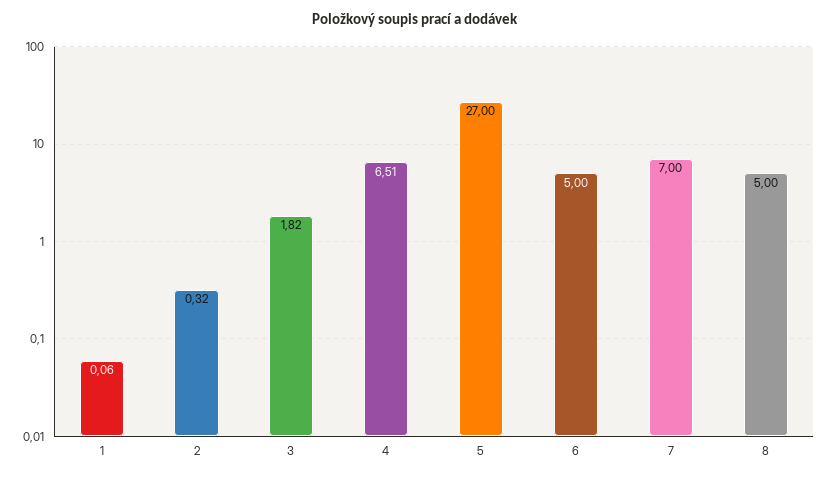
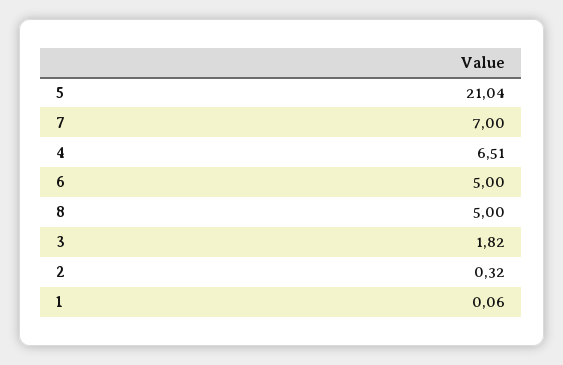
5: 27 -> 21.04

